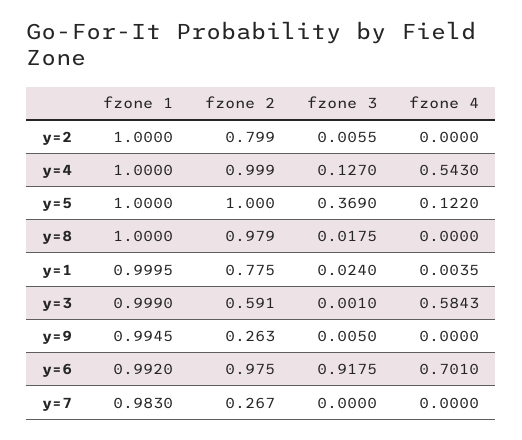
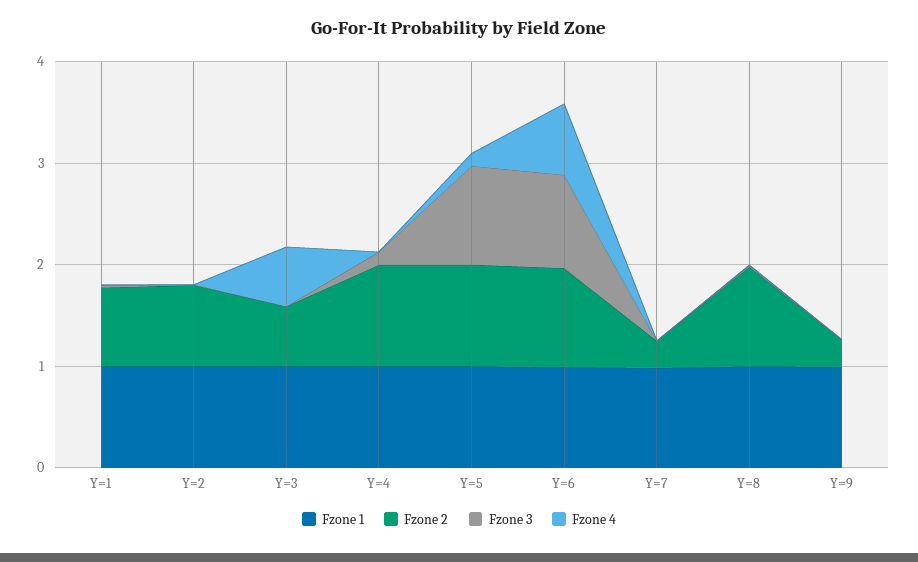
fzone 4, y=4: 0.543 -> 0
fzone 3, y=5: 0.369 -> 1

